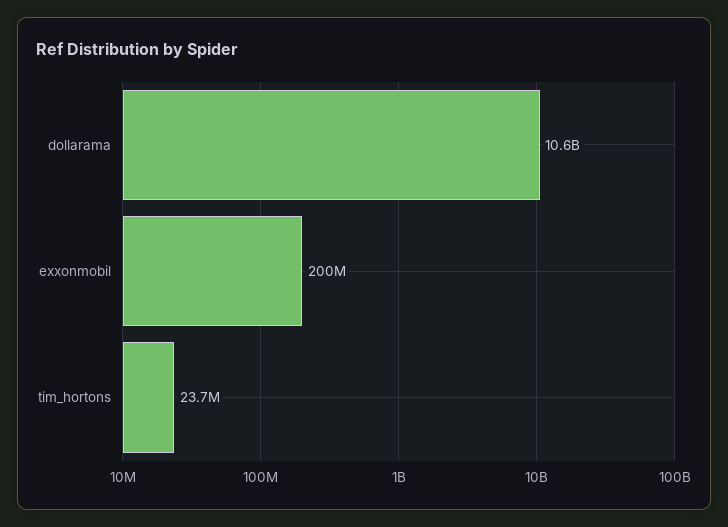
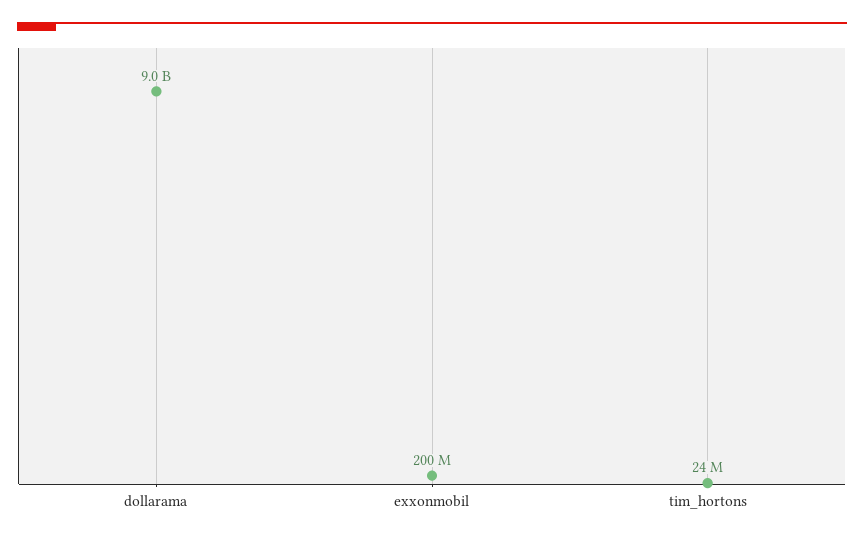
dollarama: 10600000000 -> 9000000000

